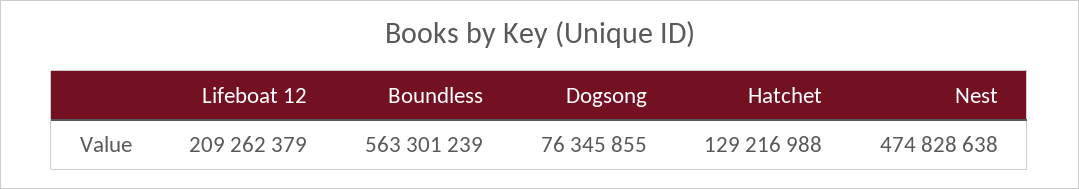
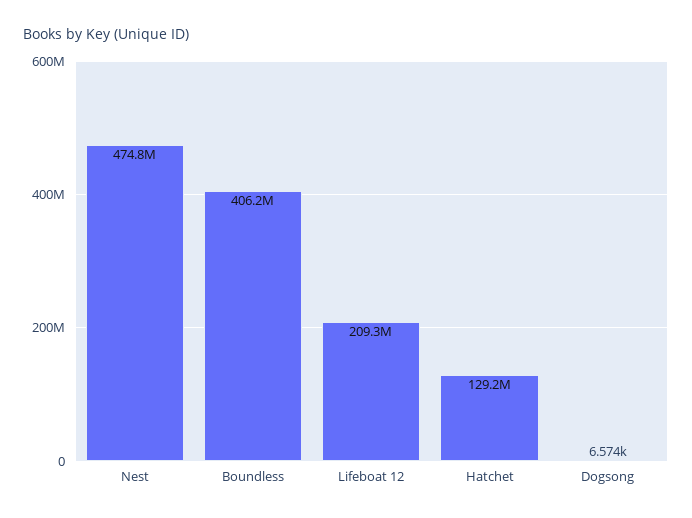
Boundless: 563301239 -> 406200000
Dogsong: 76345855 -> 6574

